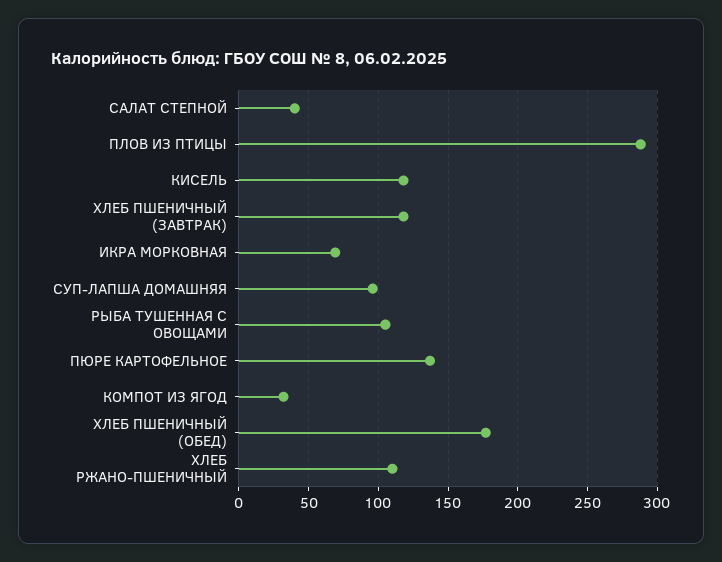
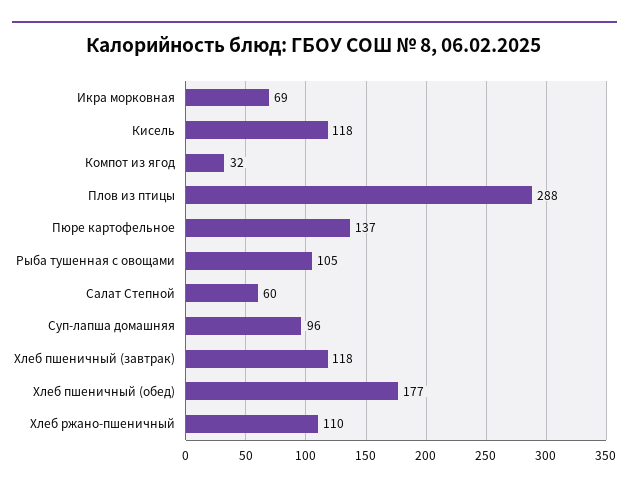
САЛАТ СТЕПНОЙ: 40 -> 60

